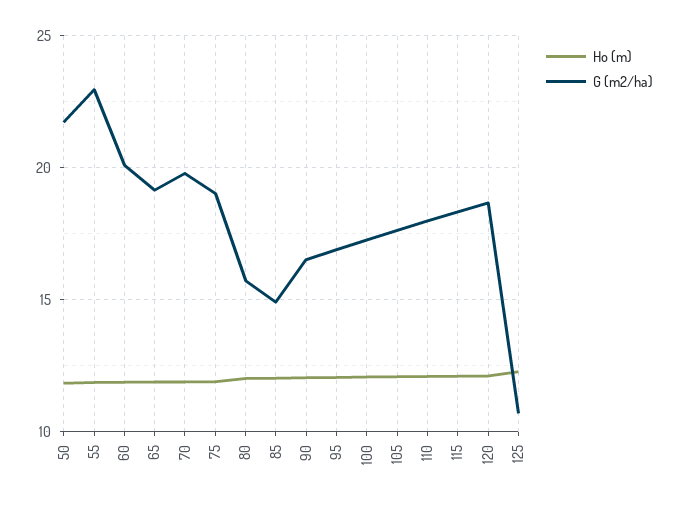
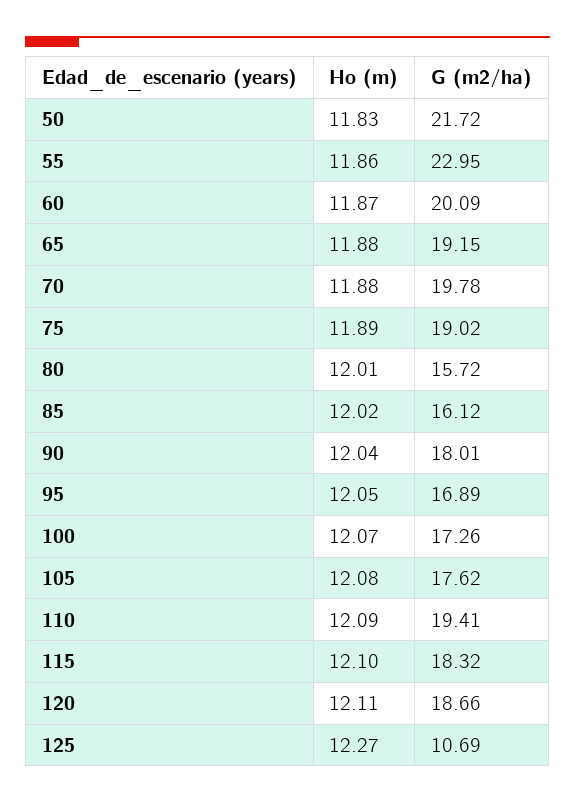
G (m2/ha), 85: 15 -> 16.12
G (m2/ha), 90: 16.5 -> 18.01
G (m2/ha), 110: 18 -> 19.41

